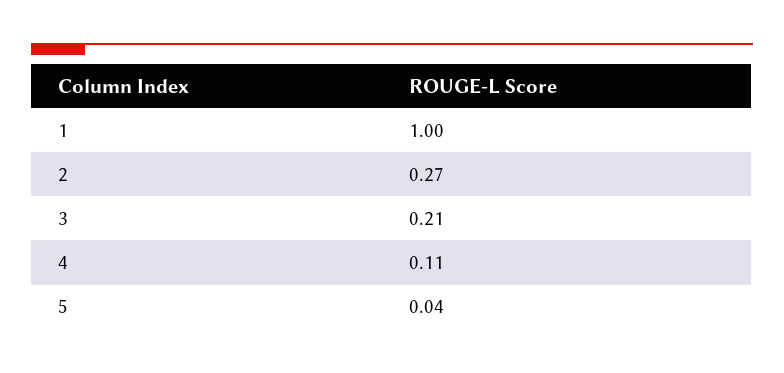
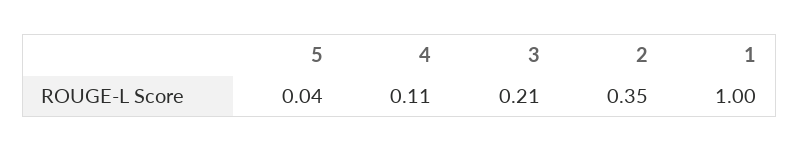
2: 0.27 -> 0.35

